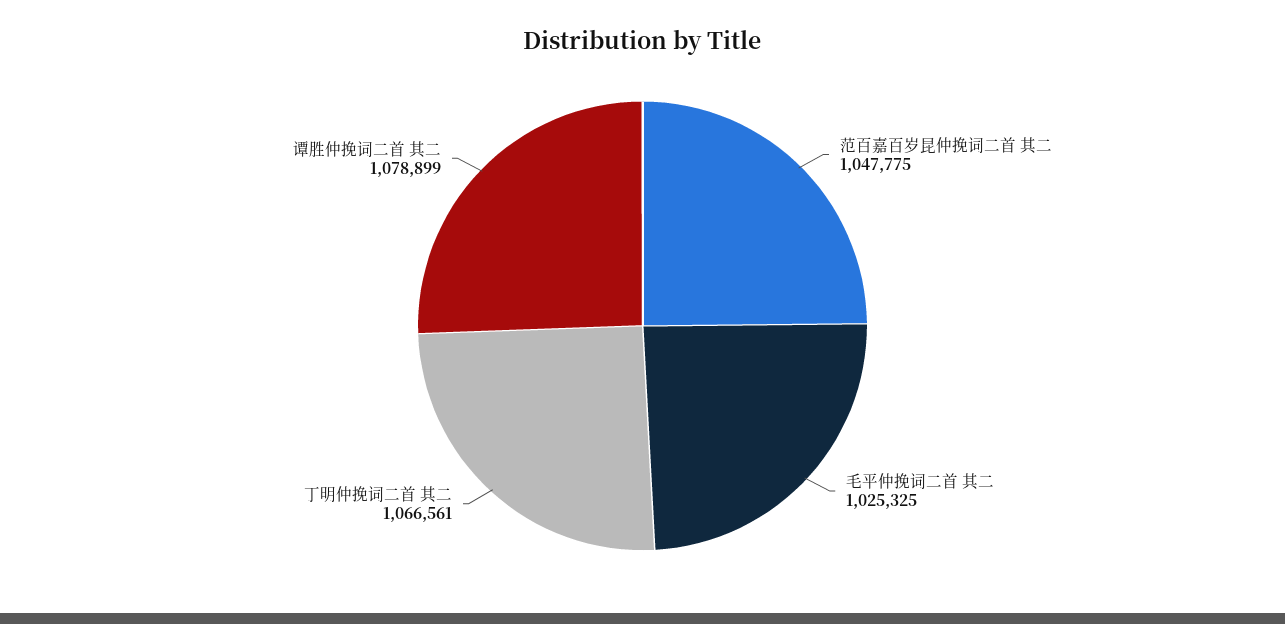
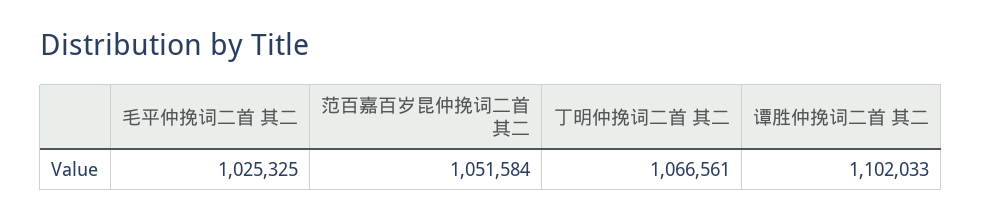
范百嘉百岁昆仲挽词二首 其二: 1047775 -> 1051584
谭胜仲挽词二首 其二: 1078899 -> 1102033

